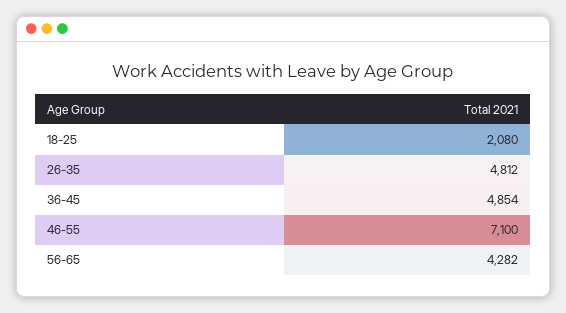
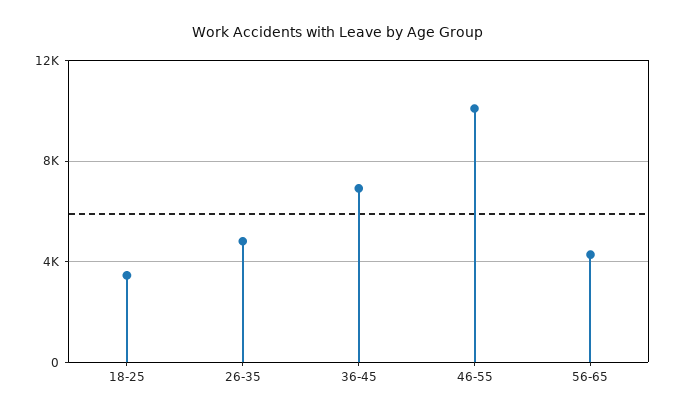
18-25: 2080 -> 3500
36-45: 4854 -> 7000
46-55: 7100 -> 10000

